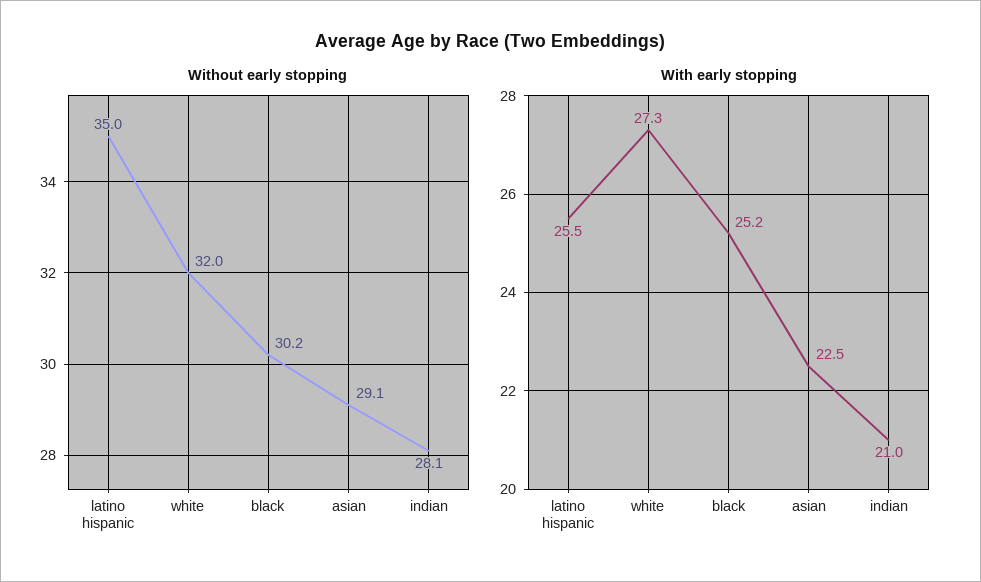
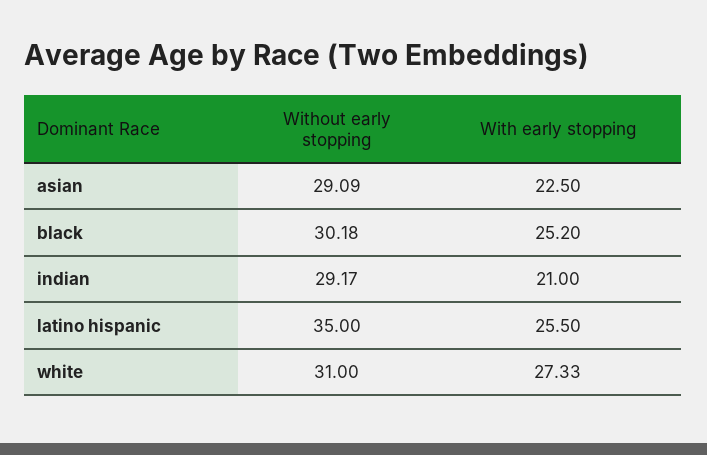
Without early stopping, white: 32 -> 31
Without early stopping, indian: 28.1 -> 29.17

